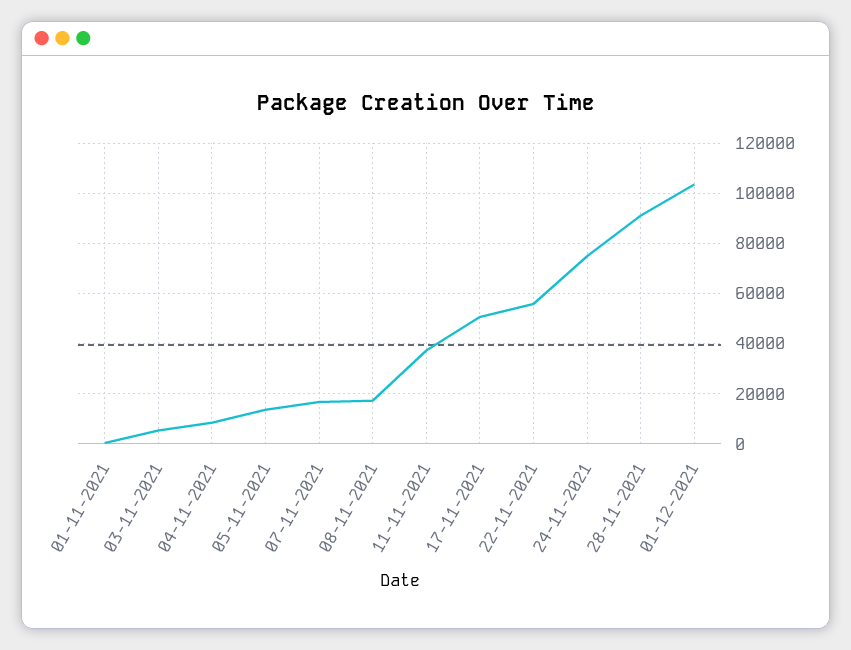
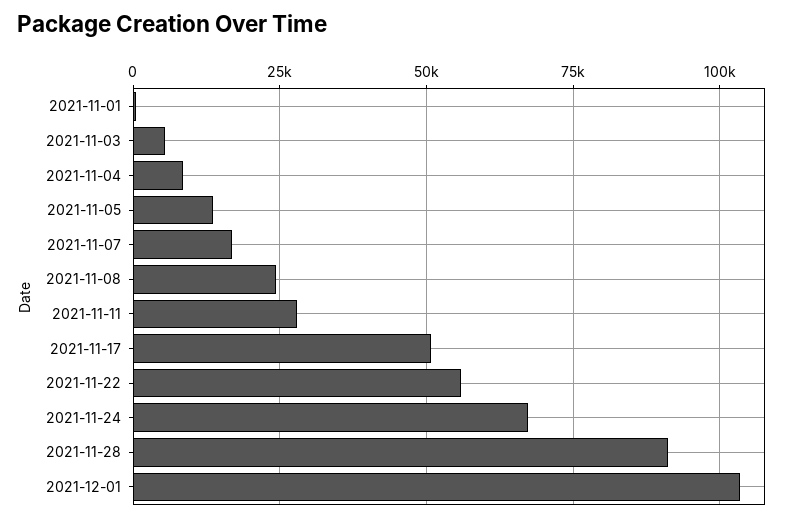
08-11-2021: 17500 -> 25000
11-11-2021: 37500 -> 27500
24-11-2021: 75000 -> 67500

